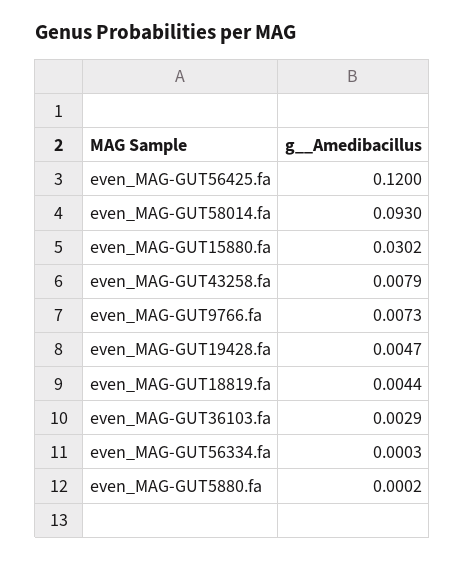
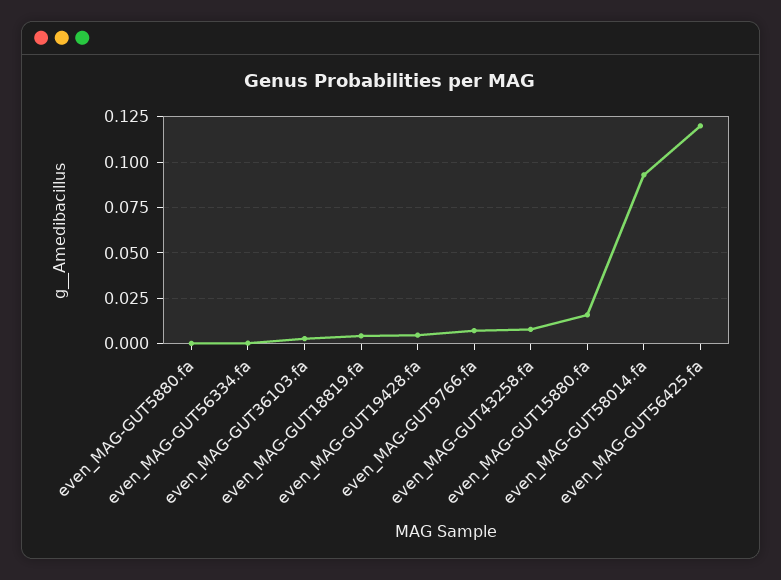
even_MAG-GUT15880.fa: 0.0302 -> 0.015

